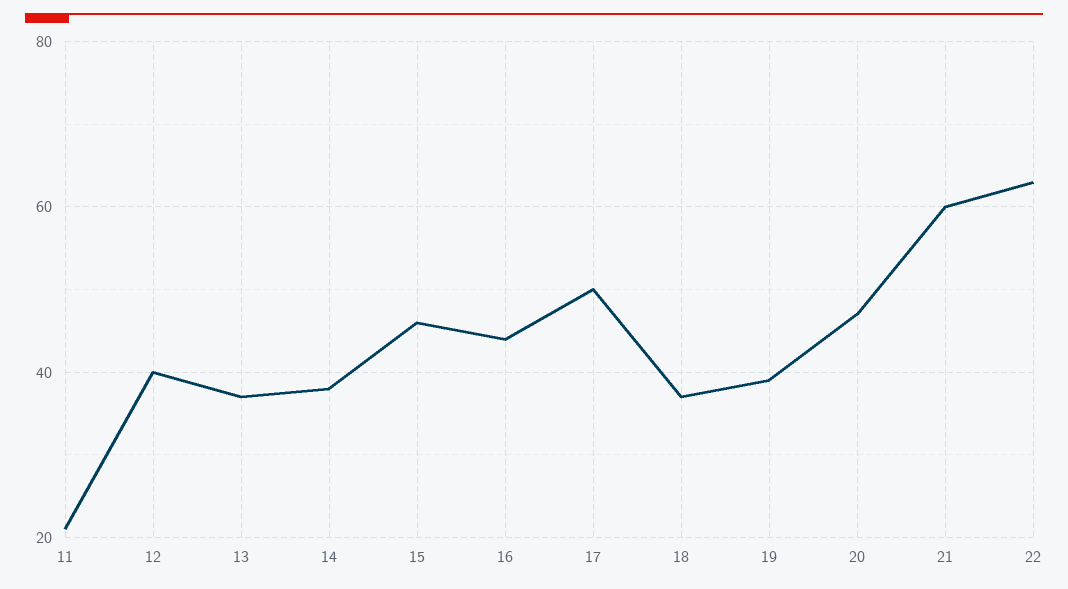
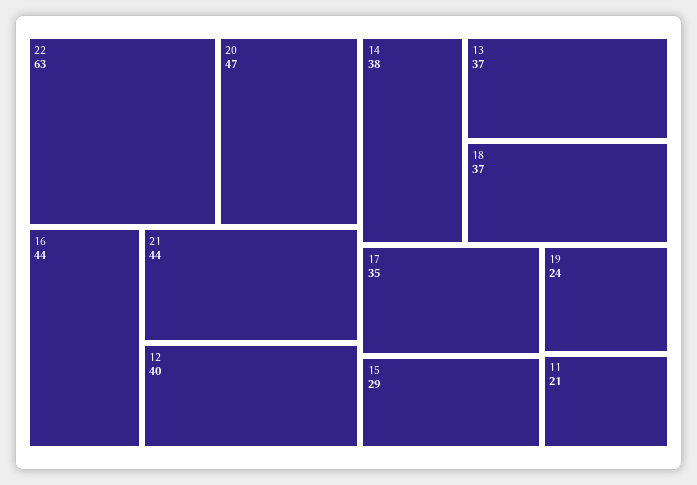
15: 45 -> 29
17: 50 -> 35
19: 40 -> 24
21: 60 -> 44

